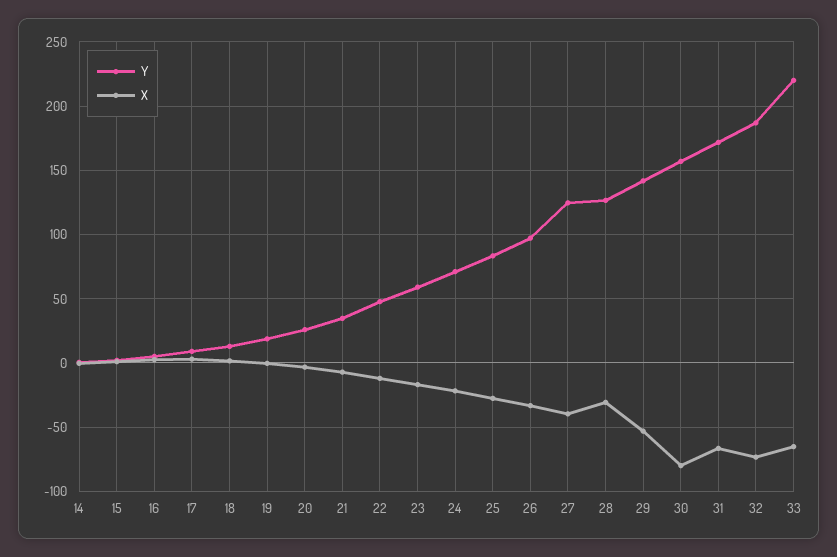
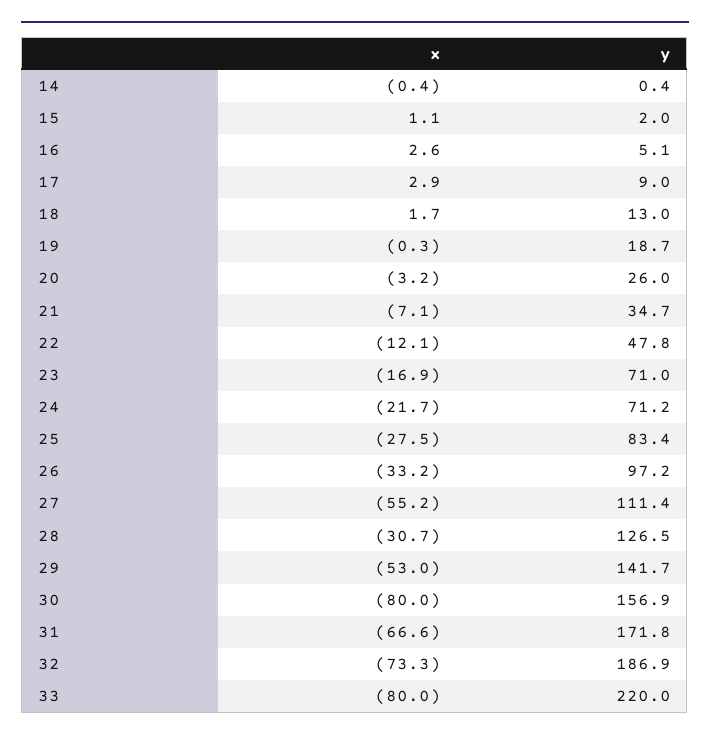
Y, 23: 60 -> 71
Y, 27: 125 -> 111.4
X, 27: -40 -> -55.2
X, 33: -65 -> -80

